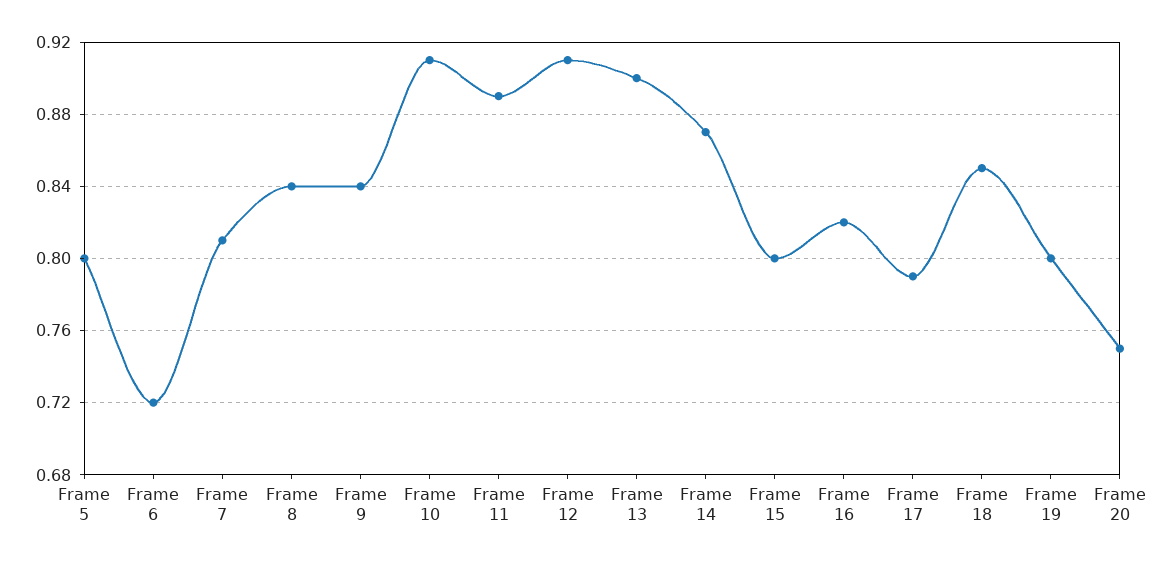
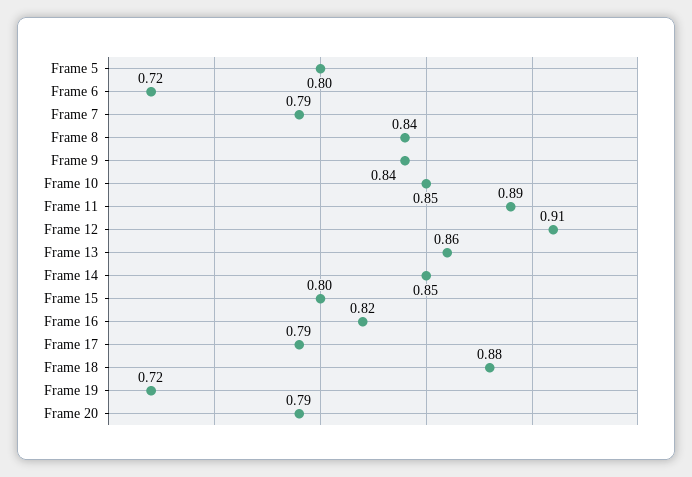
Frame 7: 0.81 -> 0.79
Frame 10: 0.91 -> 0.85
Frame 13: 0.9 -> 0.86
Frame 14: 0.87 -> 0.85
Frame 18: 0.85 -> 0.88
Frame 19: 0.8 -> 0.72
Frame 20: 0.75 -> 0.79

